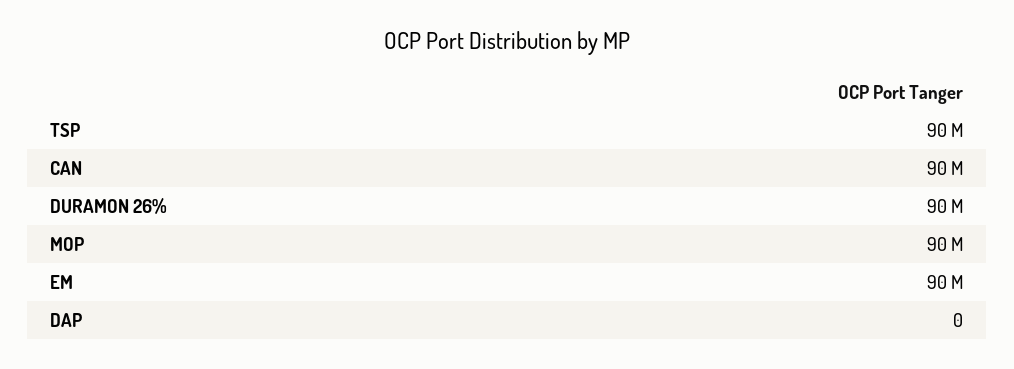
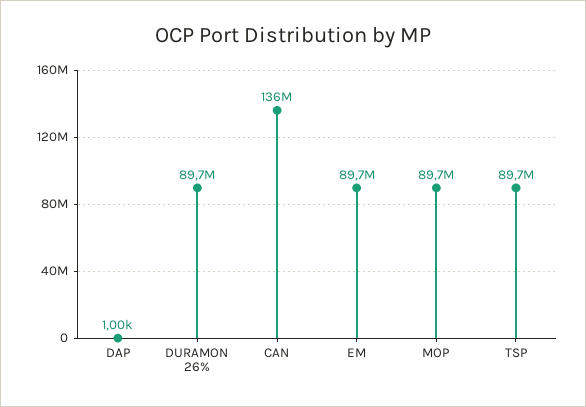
CAN: 90000000 -> 136000000
DAP: 0 -> 1000

